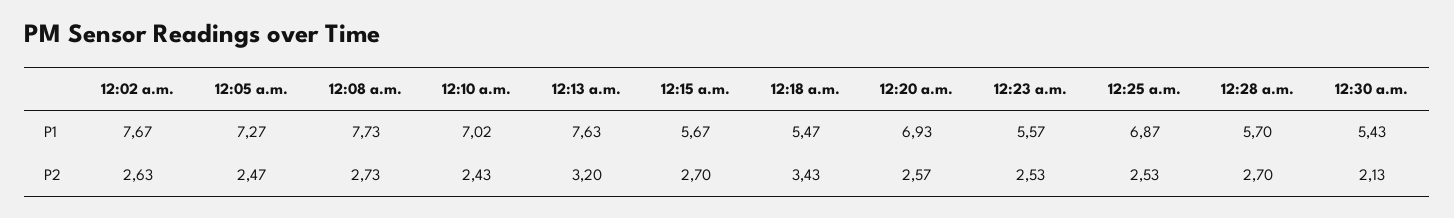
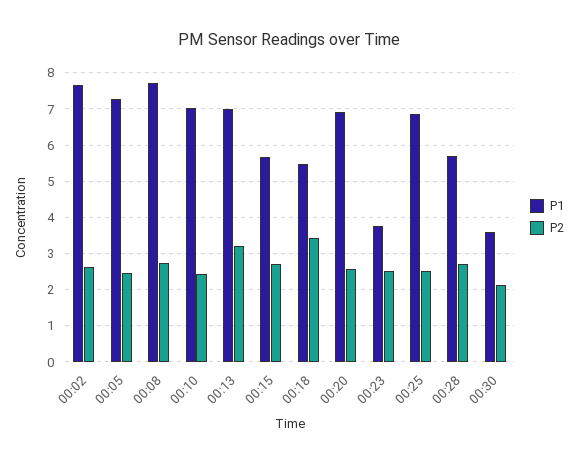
P1, 12:13 a.m.: 7.63 -> 7
P1, 12:23 a.m.: 5.57 -> 3.8
P1, 12:30 a.m.: 5.43 -> 3.6

